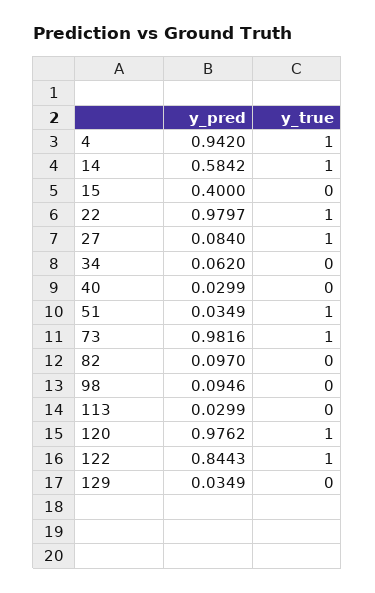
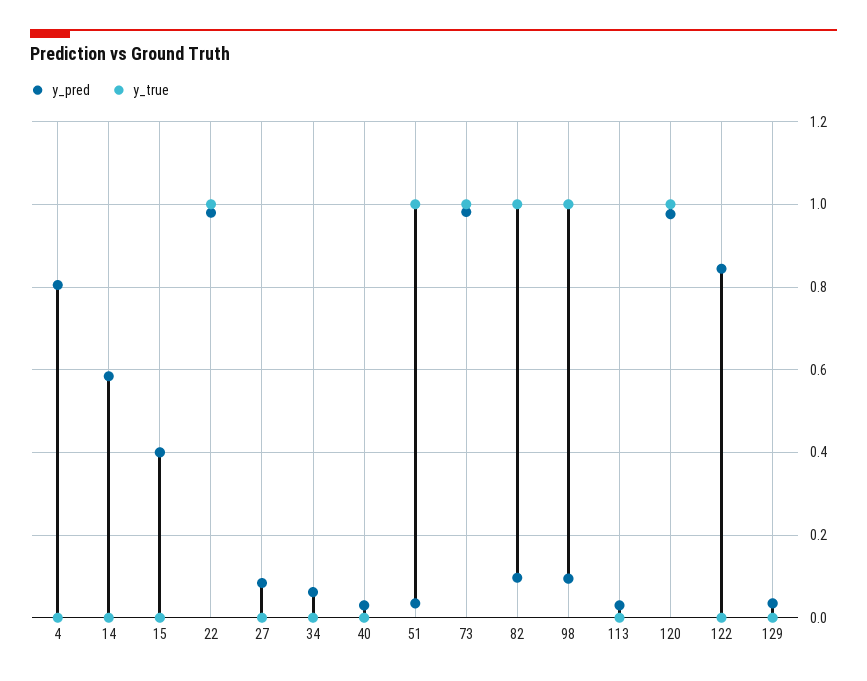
y_pred, 4: 0.942 -> 0.8
y_true, 4: 1 -> 0
y_true, 14: 1 -> 0
y_true, 27: 1 -> 0
y_true, 82: 0 -> 1
y_true, 98: 0 -> 1
y_true, 122: 1 -> 0

